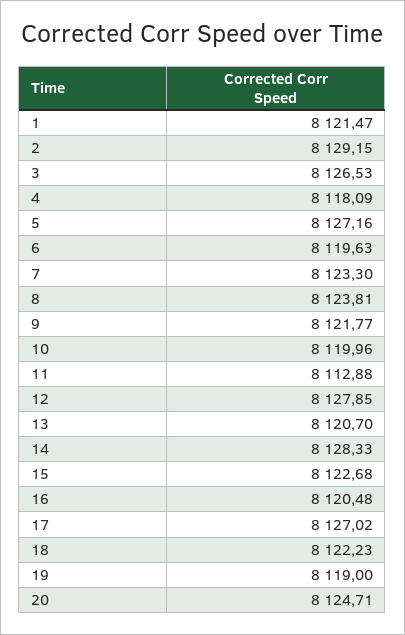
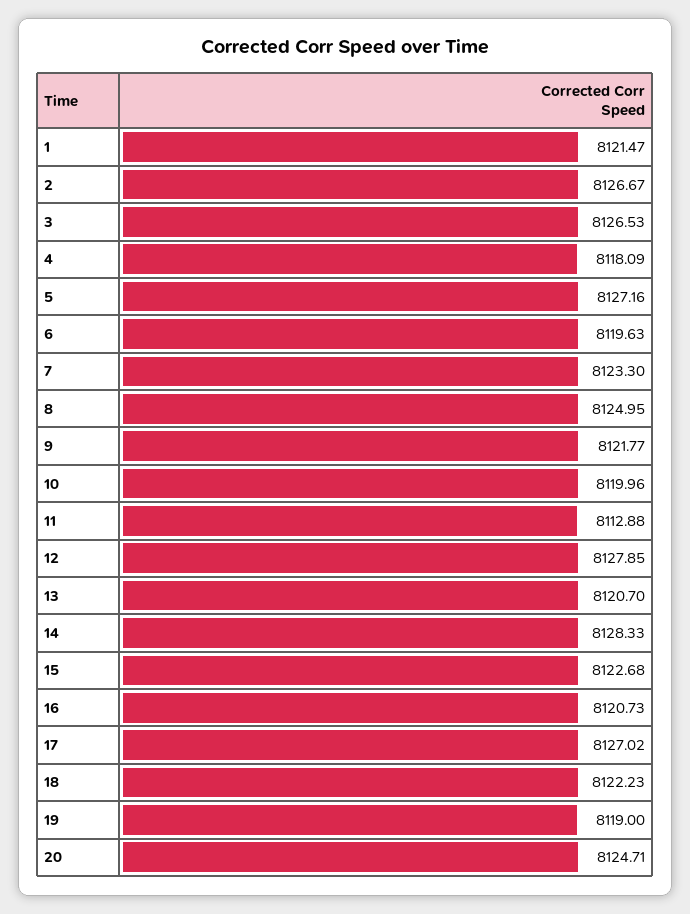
2: 8129.15 -> 8126.67
8: 8123.81 -> 8124.95
16: 8120.48 -> 8120.73

